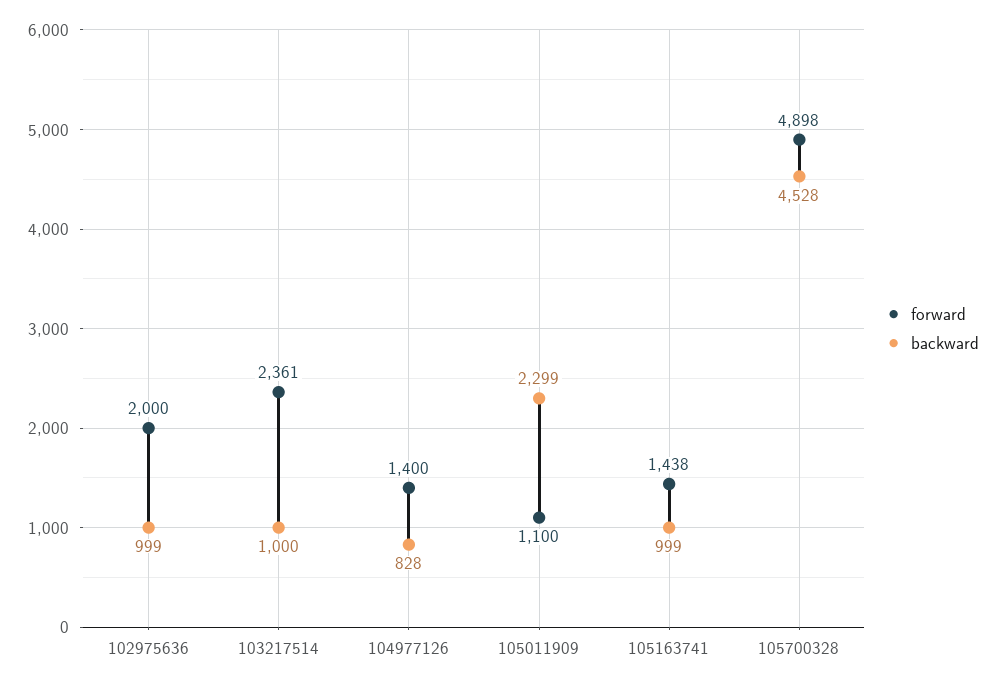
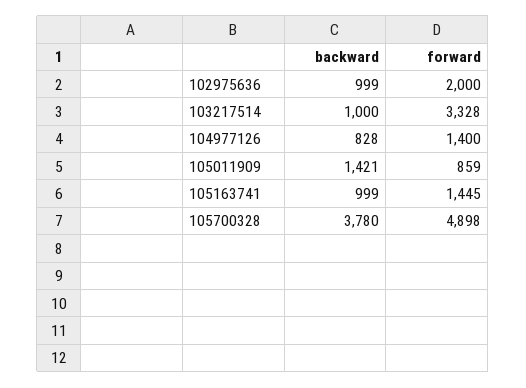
forward, 103217514: 2361 -> 3328
forward, 105011909: 1100 -> 859
backward, 105011909: 2299 -> 1421
forward, 105163741: 1438 -> 1445
backward, 105700328: 4528 -> 3780

